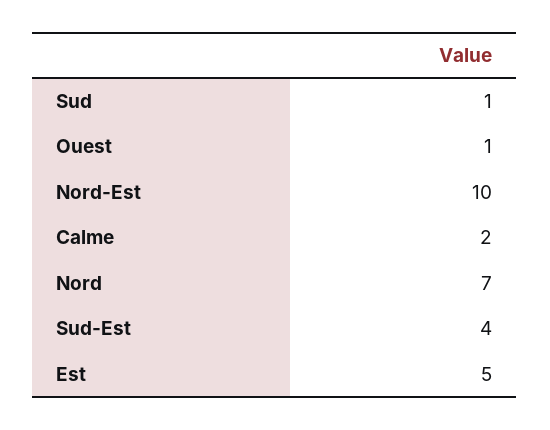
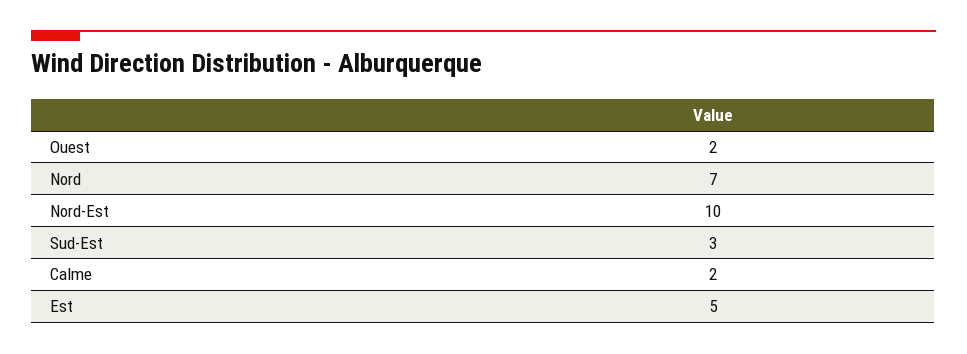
Sud: 1 -> none
Ouest: 1 -> 2
Sud-Est: 4 -> 3

